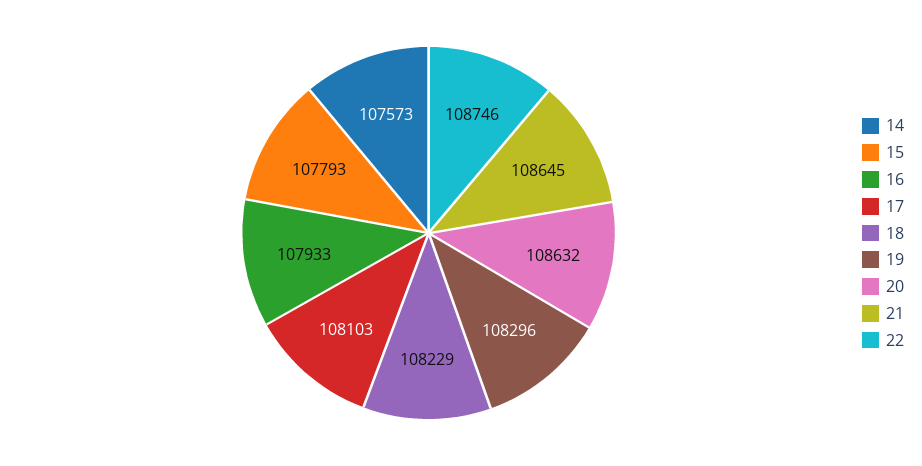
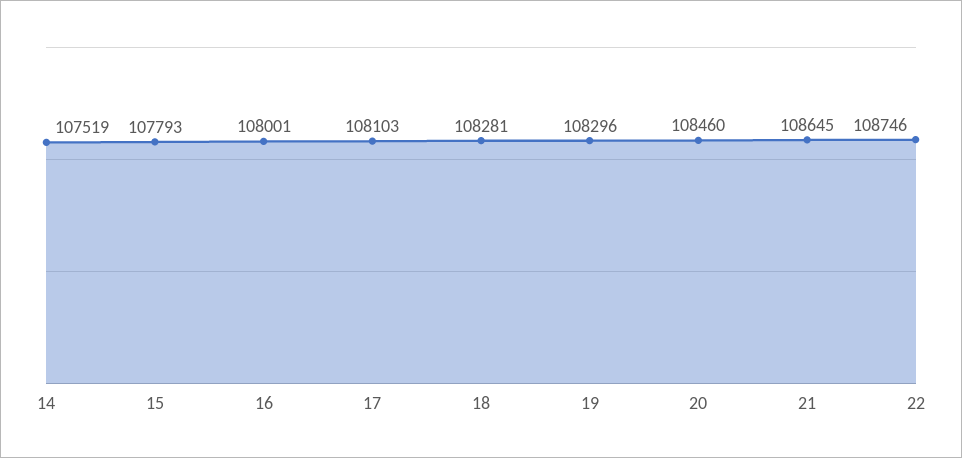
14: 107573 -> 107519
16: 107933 -> 108001
18: 108229 -> 108281
20: 108632 -> 108460

